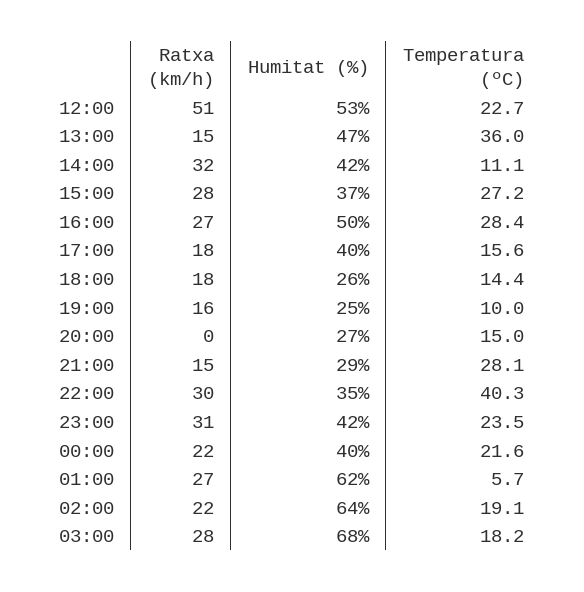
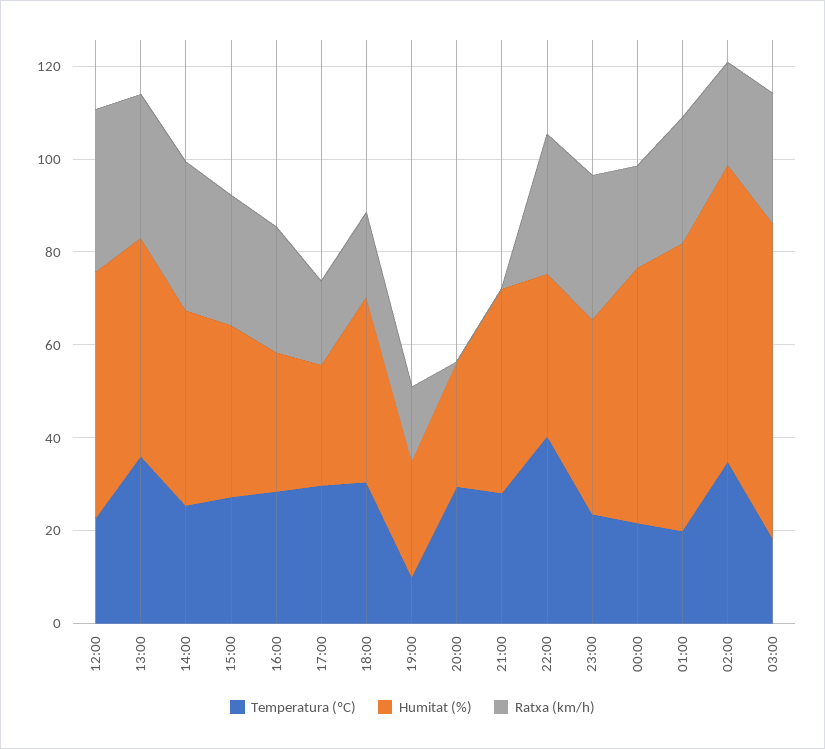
Ratxa (km/h), 12:00: 51 -> 35
Ratxa (km/h), 13:00: 15 -> 30
Temperatura (ºC), 14:00: 11.1 -> 25
Humitat (%), 16:00: 50 -> 30
Humitat (%), 17:00: 40 -> 25
Temperatura (ºC), 17:00: 15.6 -> 30
Humitat (%), 18:00: 26 -> 40
Temperatura (ºC), 18:00: 14.4 -> 30
Temperatura (ºC), 20:00: 15 -> 30
Ratxa (km/h), 21:00: 15 -> 0
Humitat (%), 21:00: 29 -> 45
Humitat (%), 00:00: 40 -> 55
Temperatura (ºC), 01:00: 5.7 -> 20
Temperatura (ºC), 02:00: 19.1 -> 35

